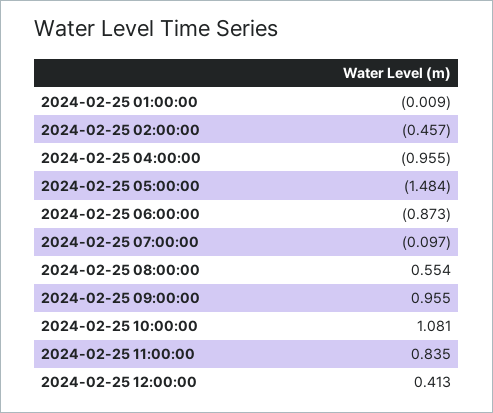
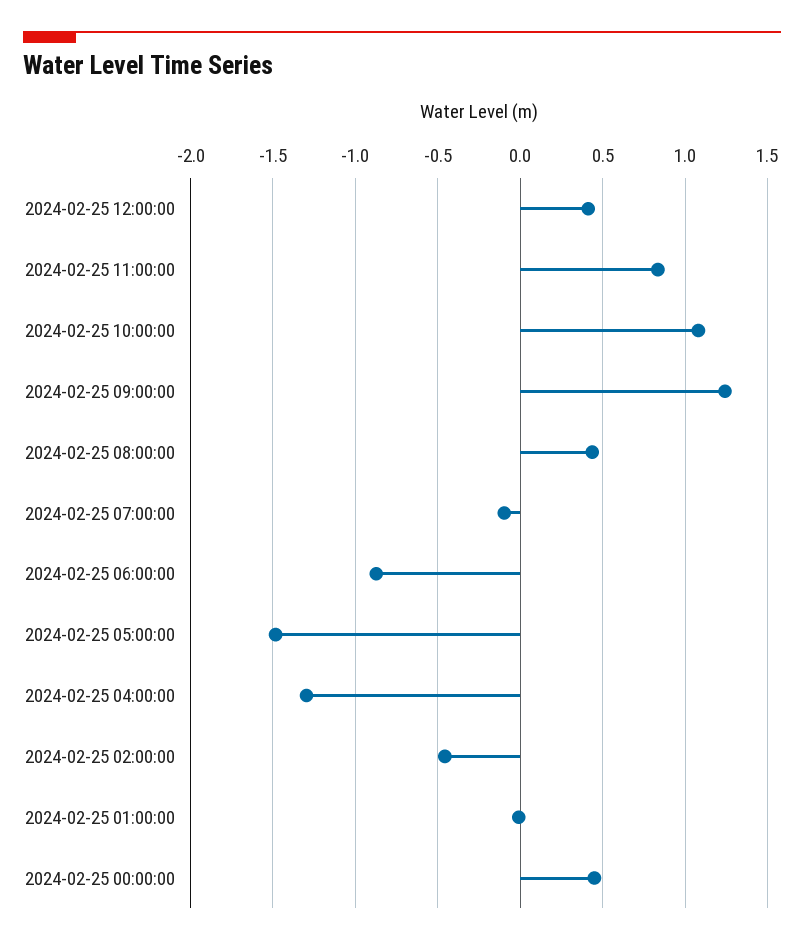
2024-02-25 04:00:00: -0.955 -> -1.3
2024-02-25 08:00:00: 0.554 -> 0.45
2024-02-25 09:00:00: 0.955 -> 1.25
2024-02-25 00:00:00: none -> 0.45

